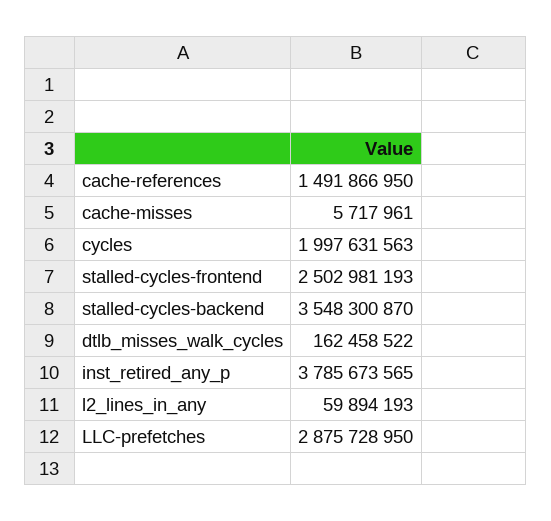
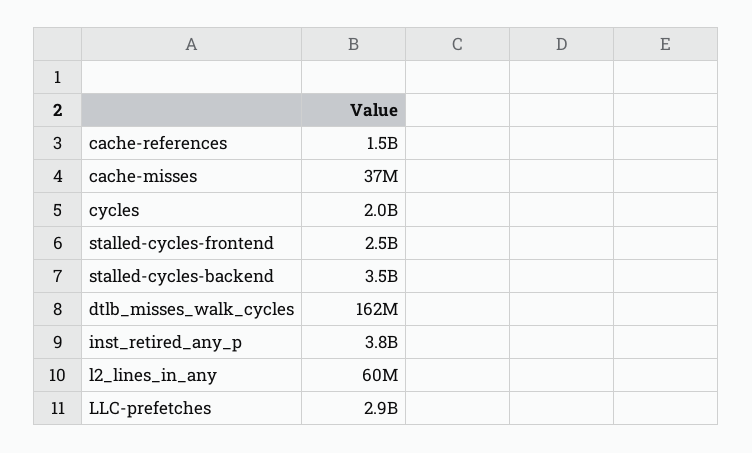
cache-misses: 5717961 -> 37000000

